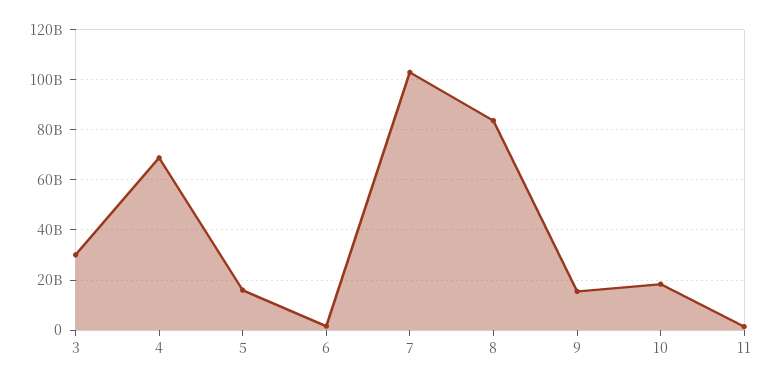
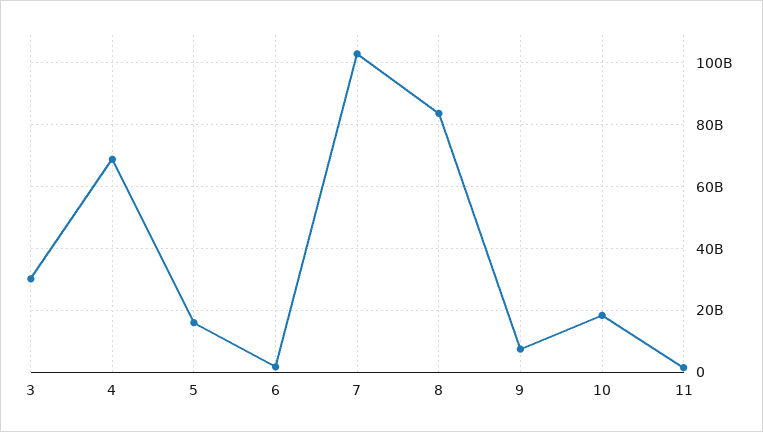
9: 15000000000 -> 8000000000

